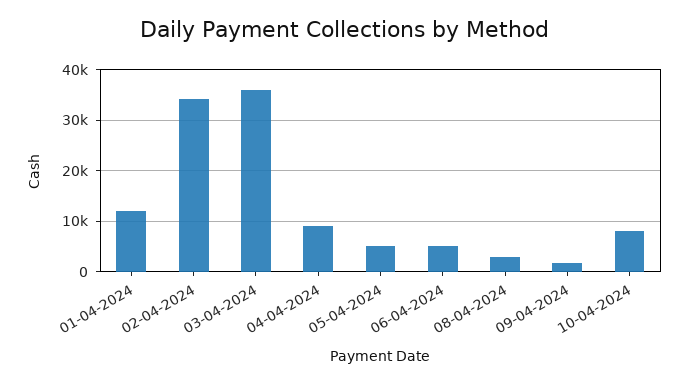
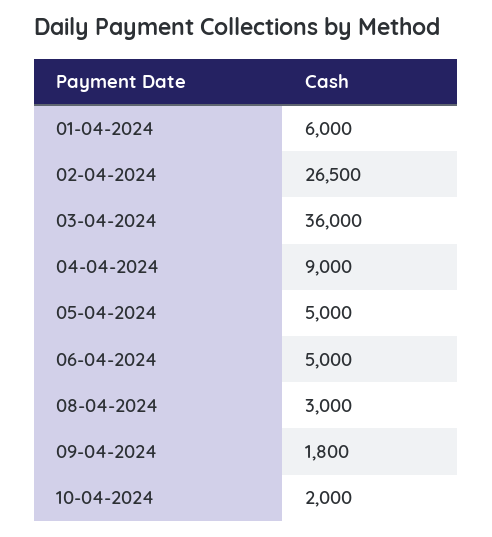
01-04-2024: 12000 -> 6000
02-04-2024: 34000 -> 26500
10-04-2024: 8000 -> 2000

